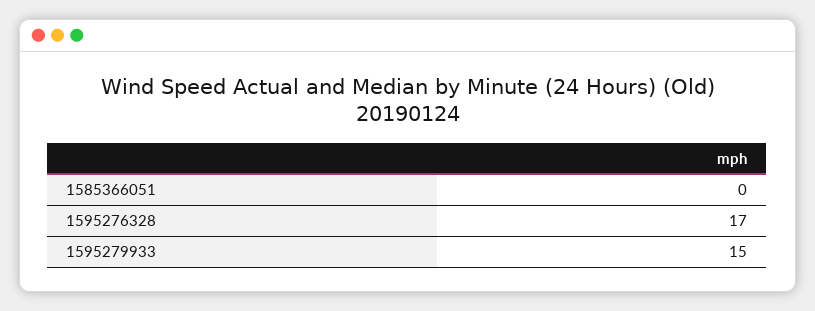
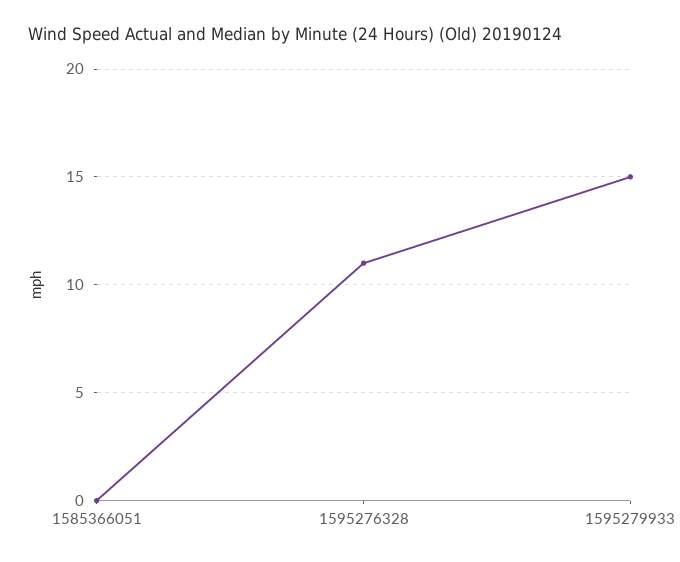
1595276328: 17 -> 11

